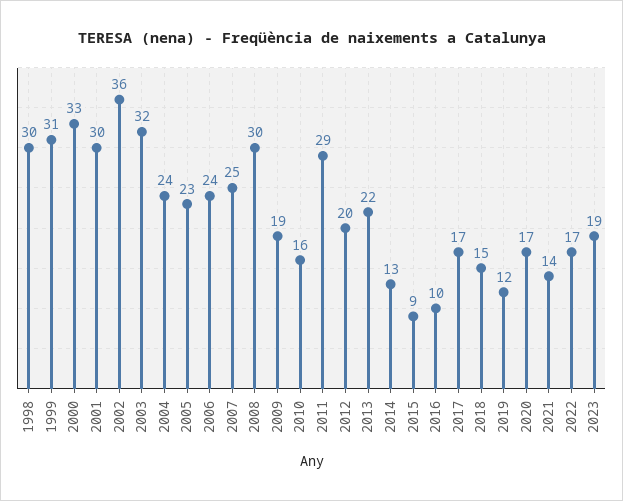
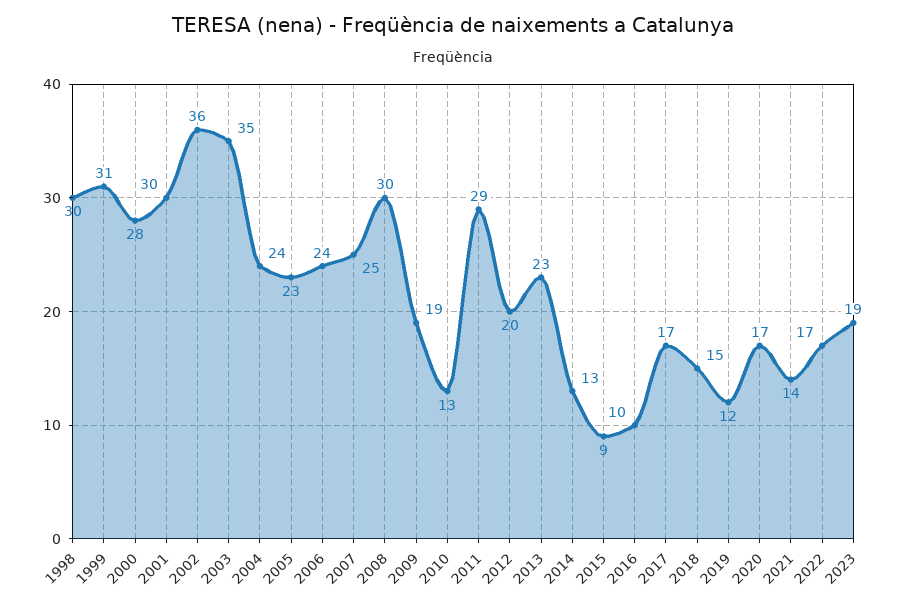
2000: 33 -> 28
2003: 32 -> 35
2010: 16 -> 13
2013: 22 -> 23

